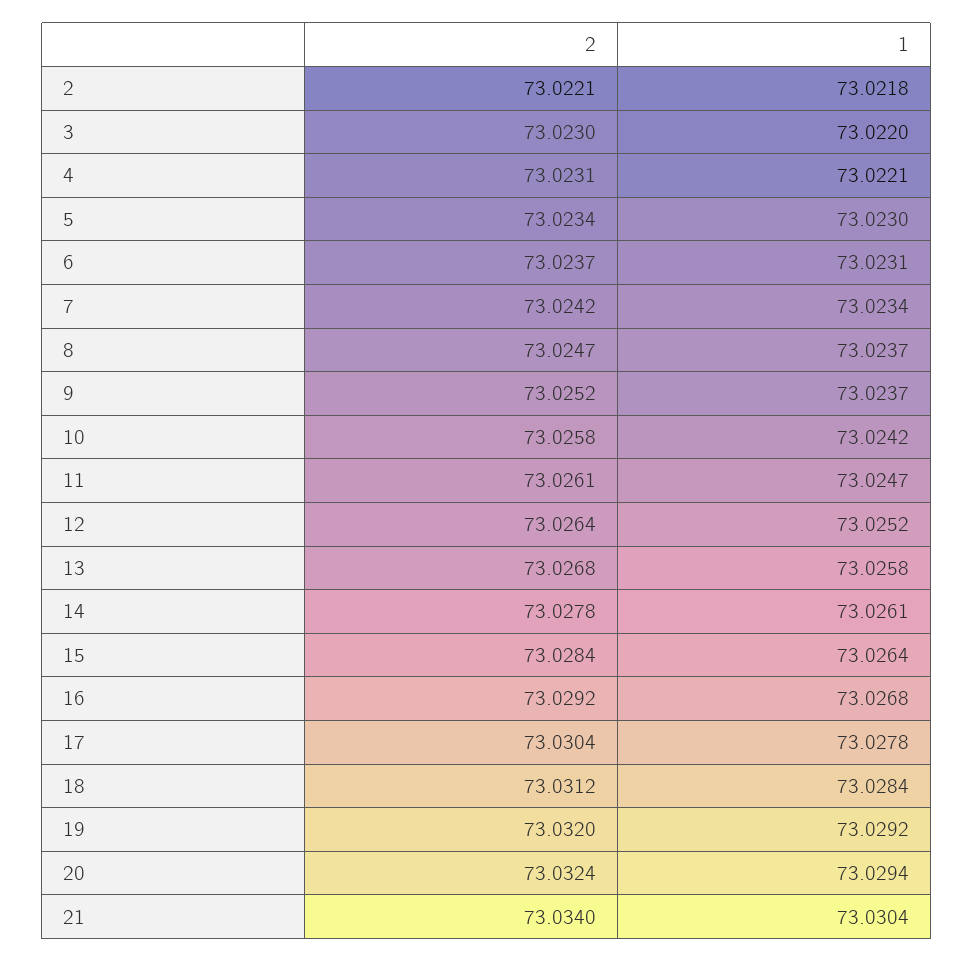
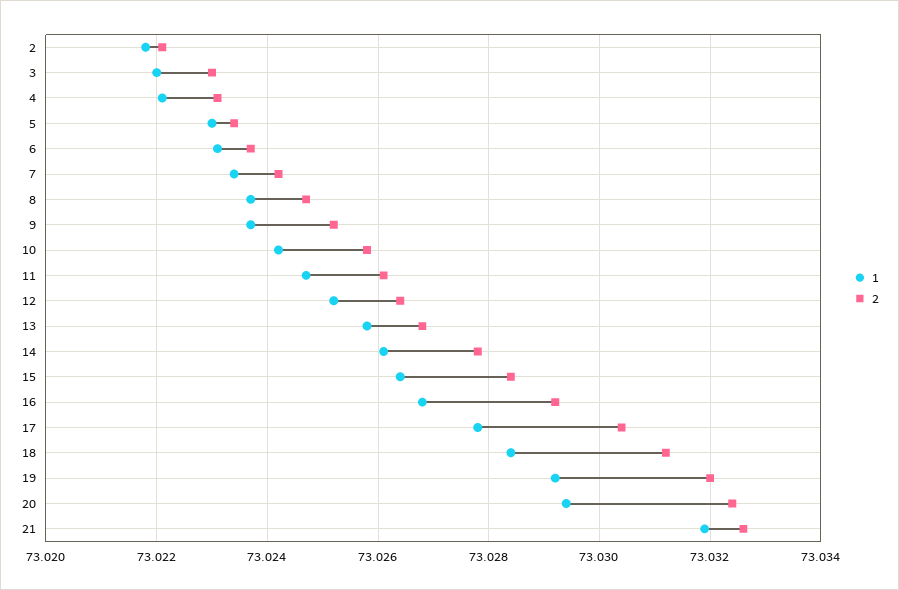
2, 21: 73.034 -> 73.0325
1, 21: 73.0304 -> 73.032

